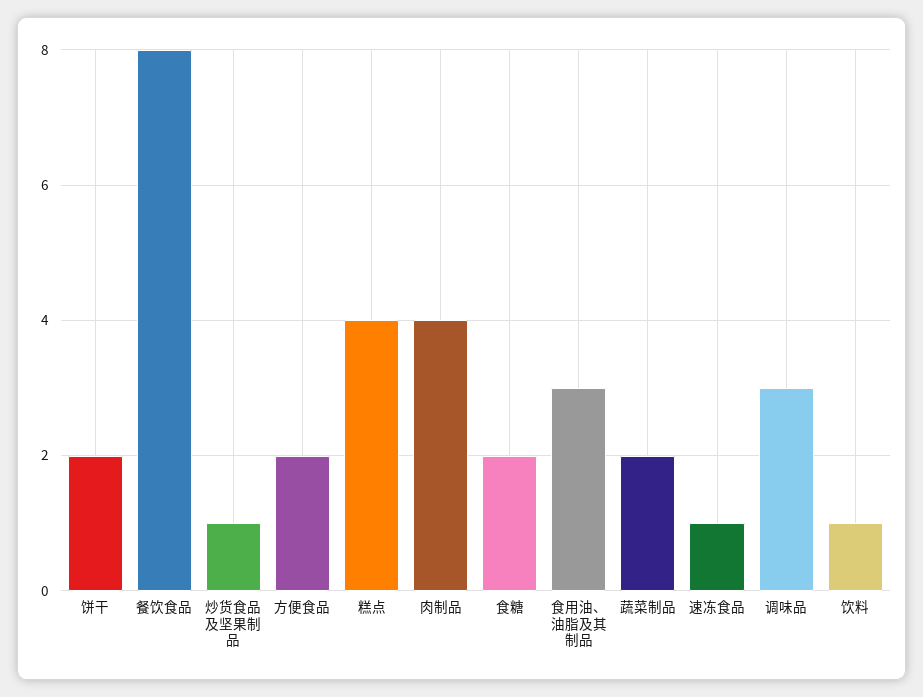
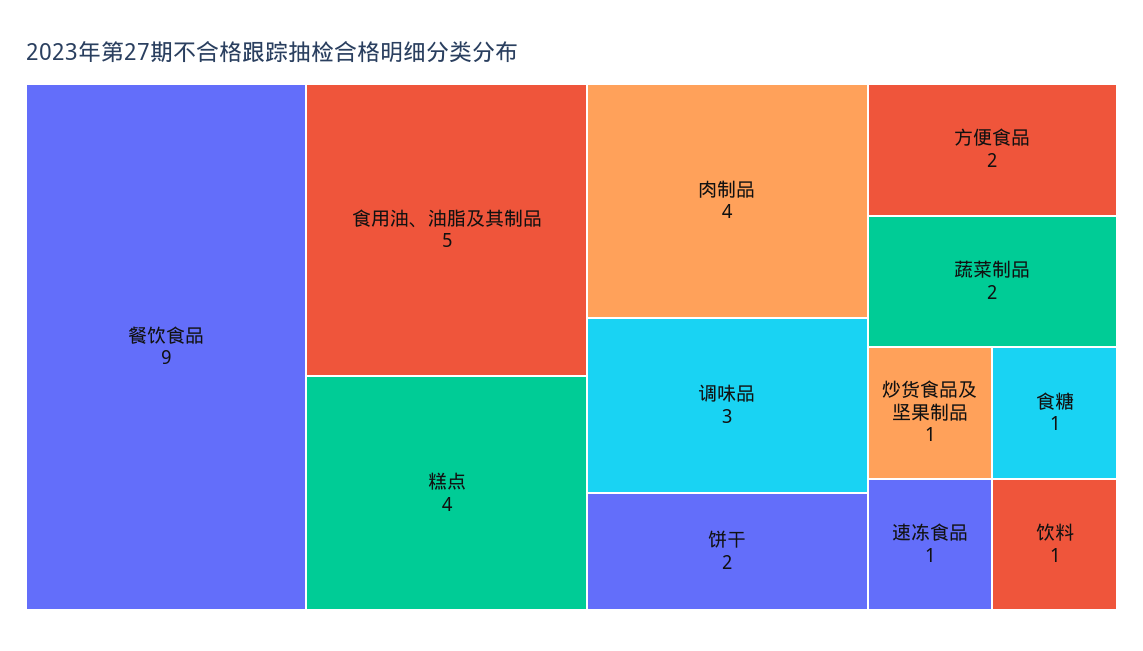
餐饮食品: 8 -> 9
食糖: 2 -> 1
食用油、油脂及其制品: 3 -> 5

